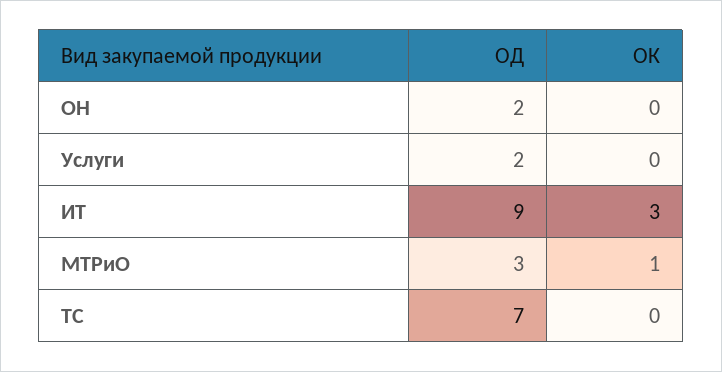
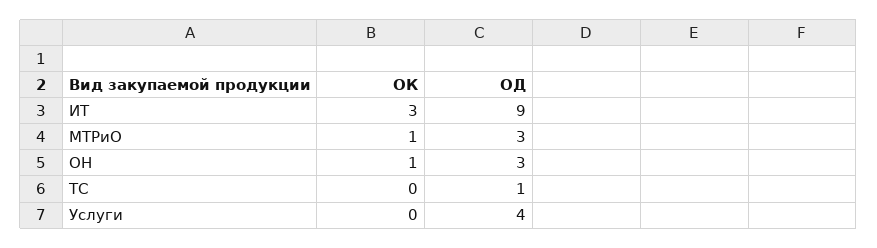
ОД, ОН: 2 -> 3
ОК, ОН: 0 -> 1
ОД, Услуги: 2 -> 4
ОД, ТС: 7 -> 1

